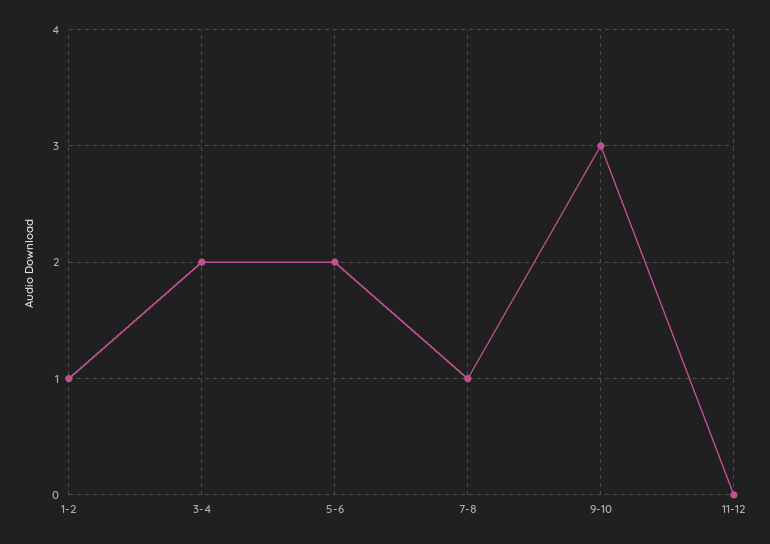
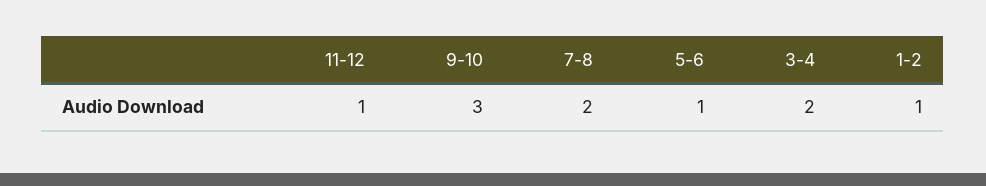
5-6: 2 -> 1
7-8: 1 -> 2
11-12: 0 -> 1

